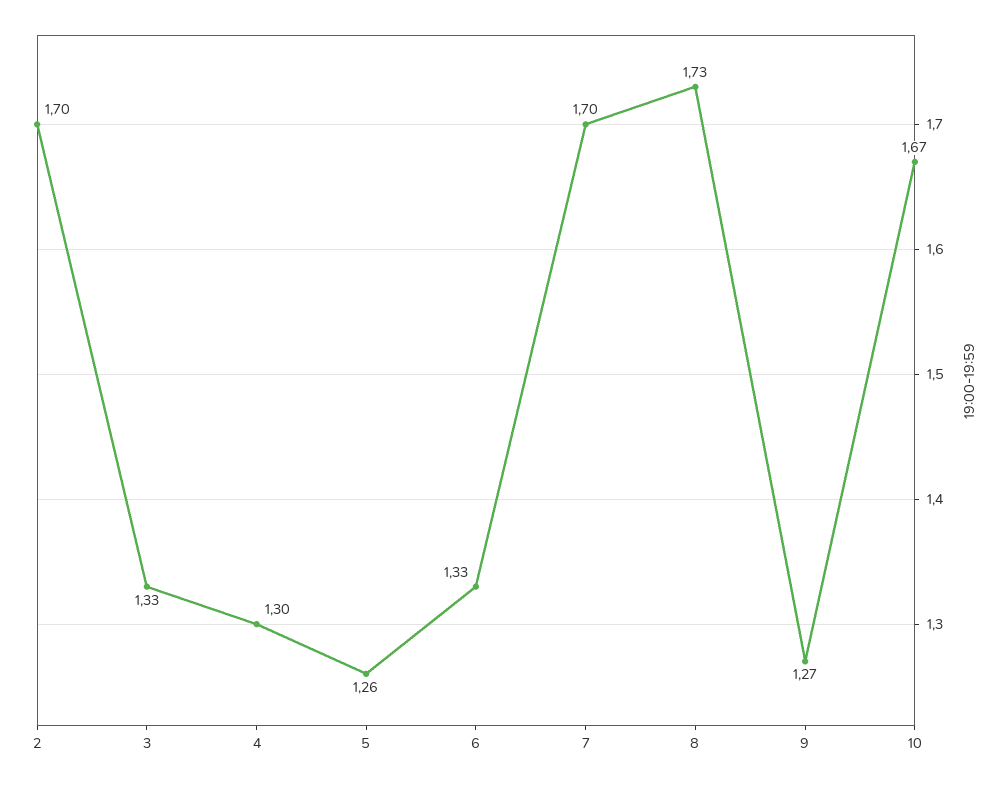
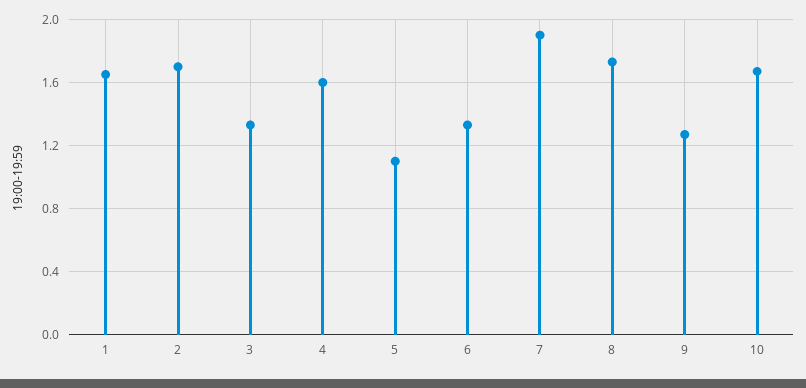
4: 1.3 -> 1.6
5: 1.26 -> 1.1
7: 1.7 -> 1.9
1: none -> 1.65

